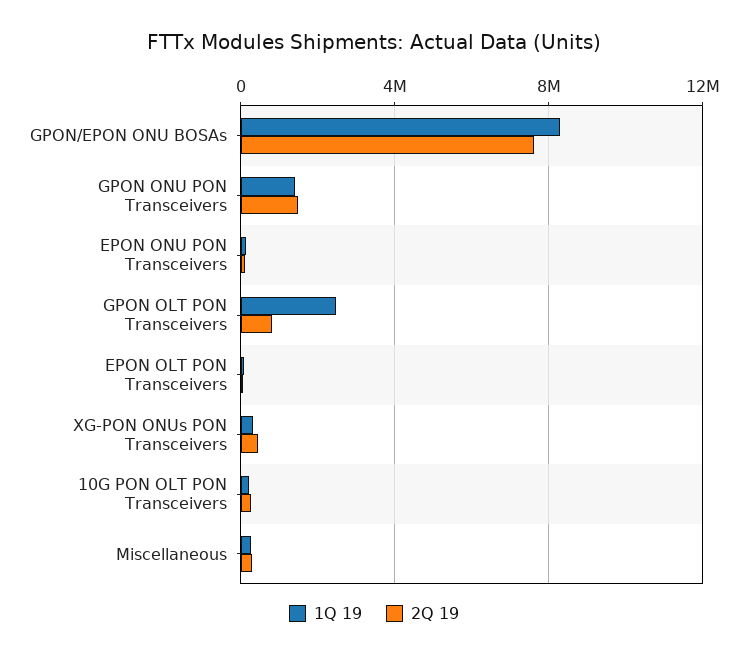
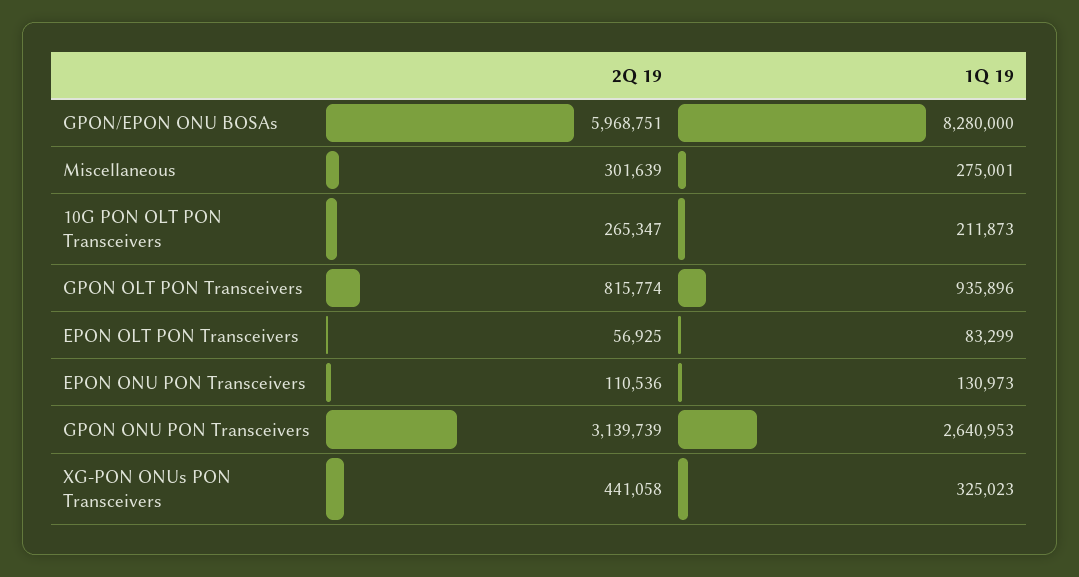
2Q 19, GPON/EPON ONU BOSAs: 7500000 -> 5968751
1Q 19, GPON ONU PON Transceivers: 1500000 -> 2640953
2Q 19, GPON ONU PON Transceivers: 1500000 -> 3139739
1Q 19, GPON OLT PON Transceivers: 2500000 -> 935896

